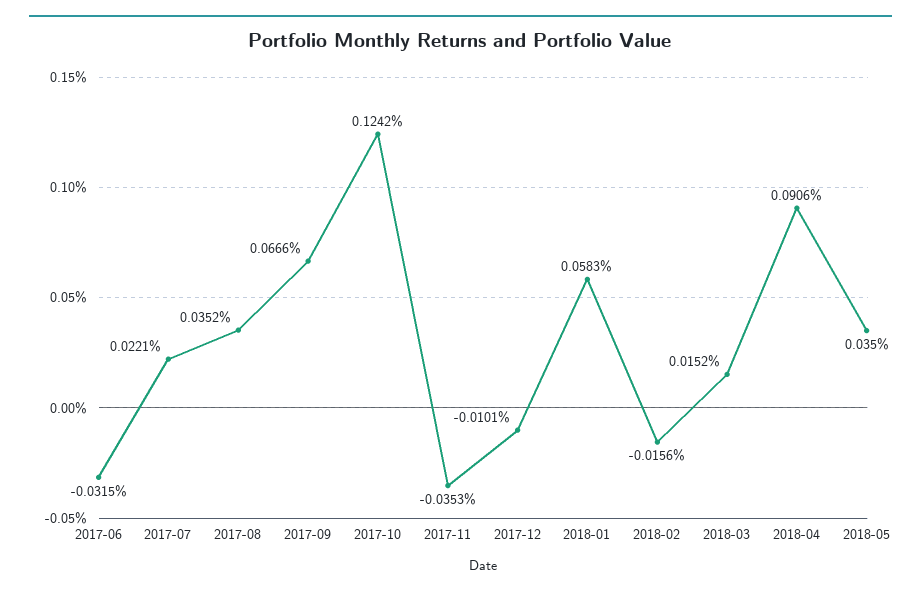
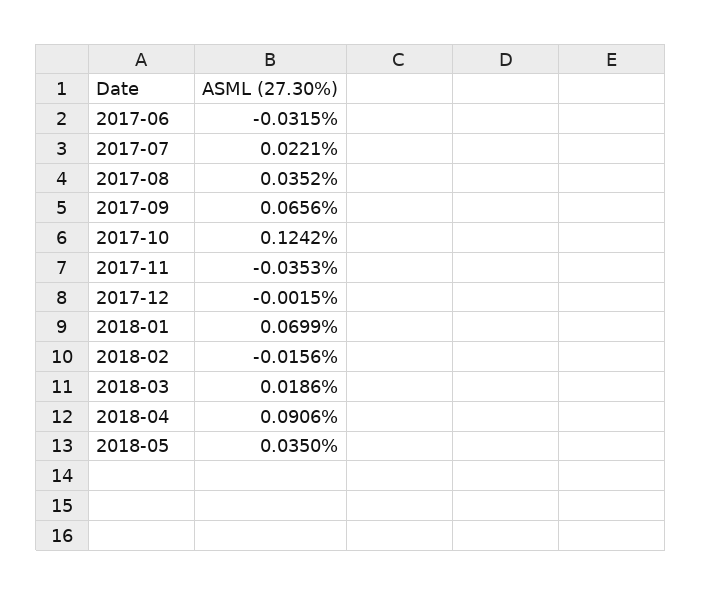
2017-09: 0.0666 -> 0.0656
2017-12: -0.0101 -> -0.0015
2018-01: 0.0583 -> 0.0699
2018-03: 0.0152 -> 0.0186

